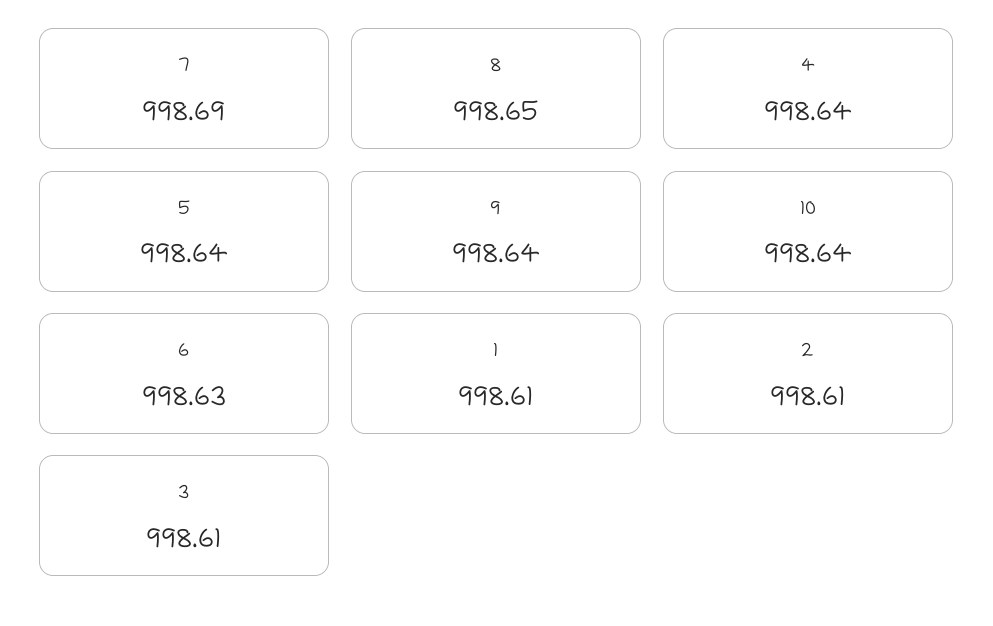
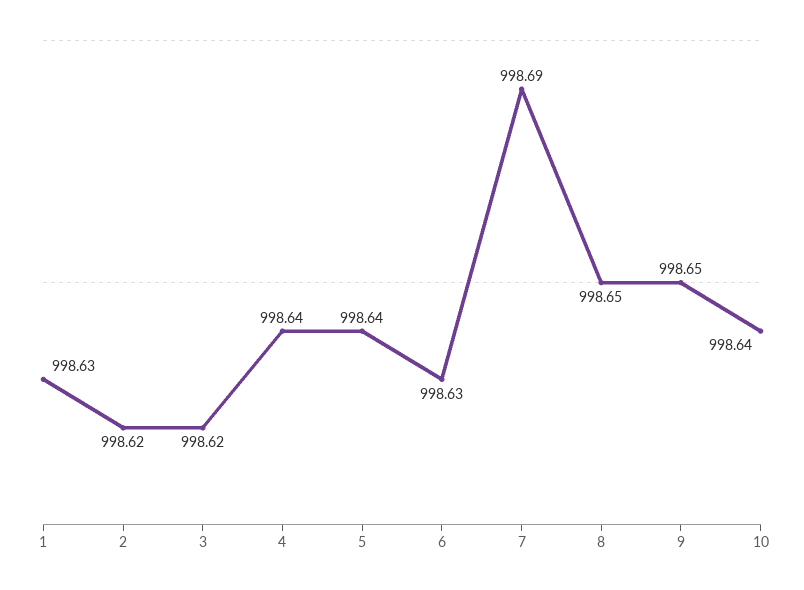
9: 998.64 -> 998.65
1: 998.61 -> 998.63
2: 998.61 -> 998.62
3: 998.61 -> 998.62

